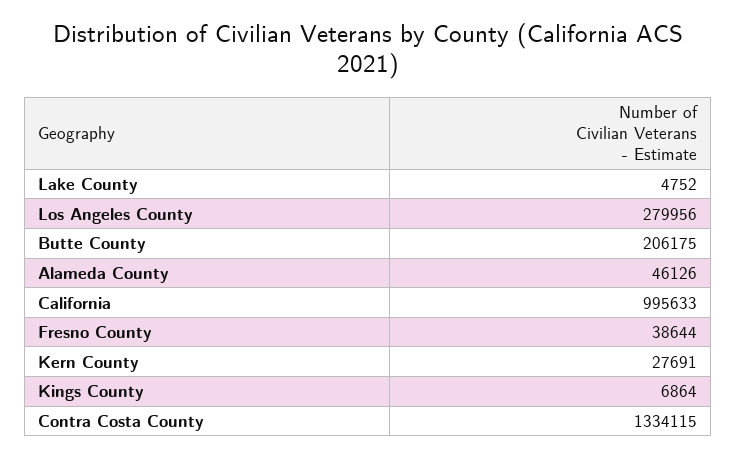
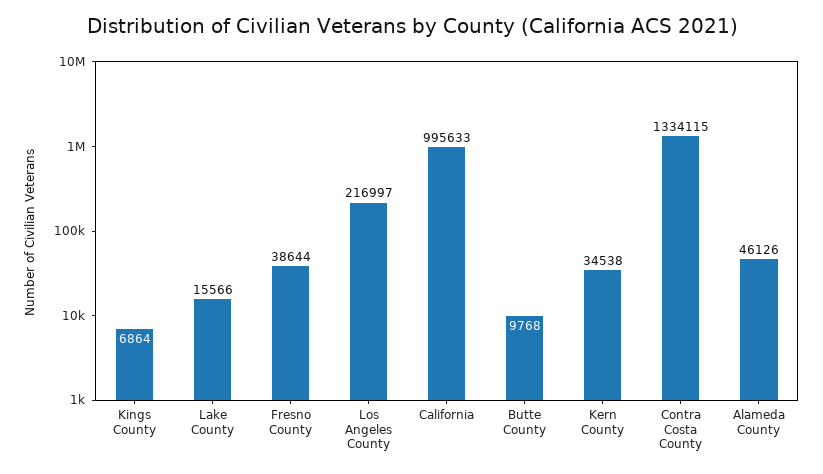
Lake County: 4752 -> 15566
Los Angeles County: 279956 -> 216997
Butte County: 206175 -> 9768
Kern County: 27691 -> 34538

